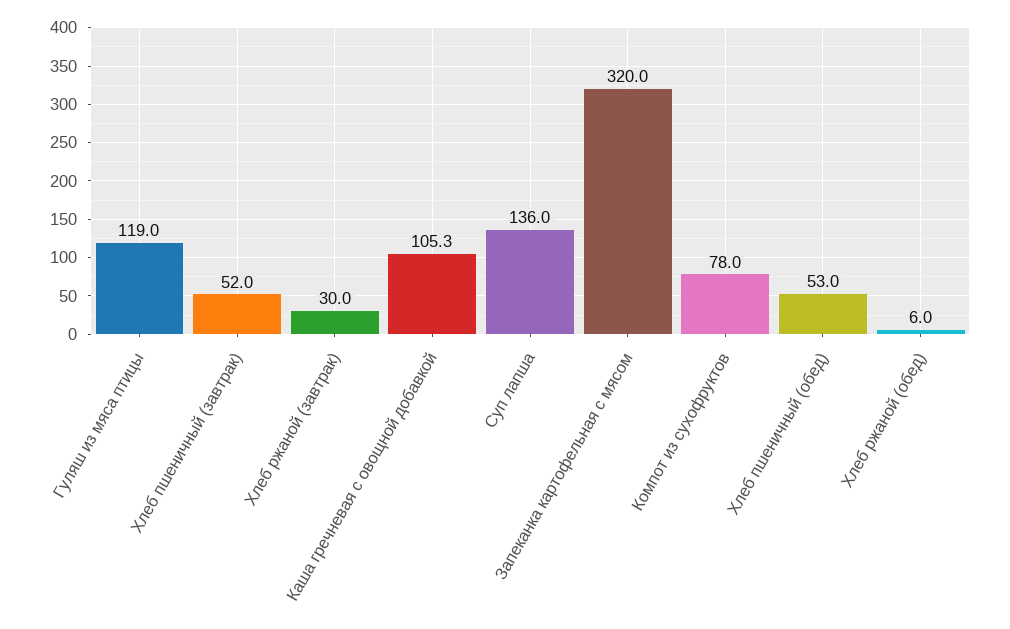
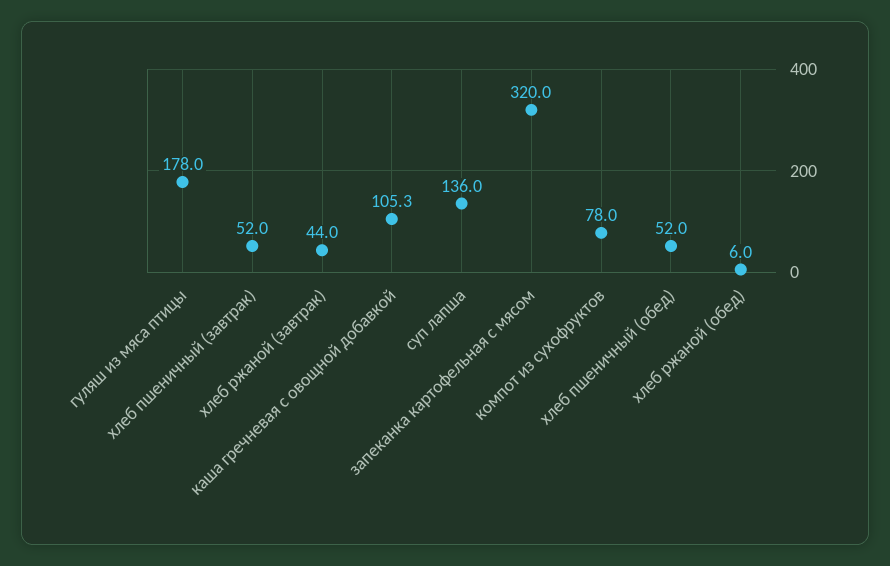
Гуляш из мяса птицы: 119 -> 178
Хлеб ржаной (завтрак): 30 -> 44
Хлеб пшеничный (обед): 53 -> 52

